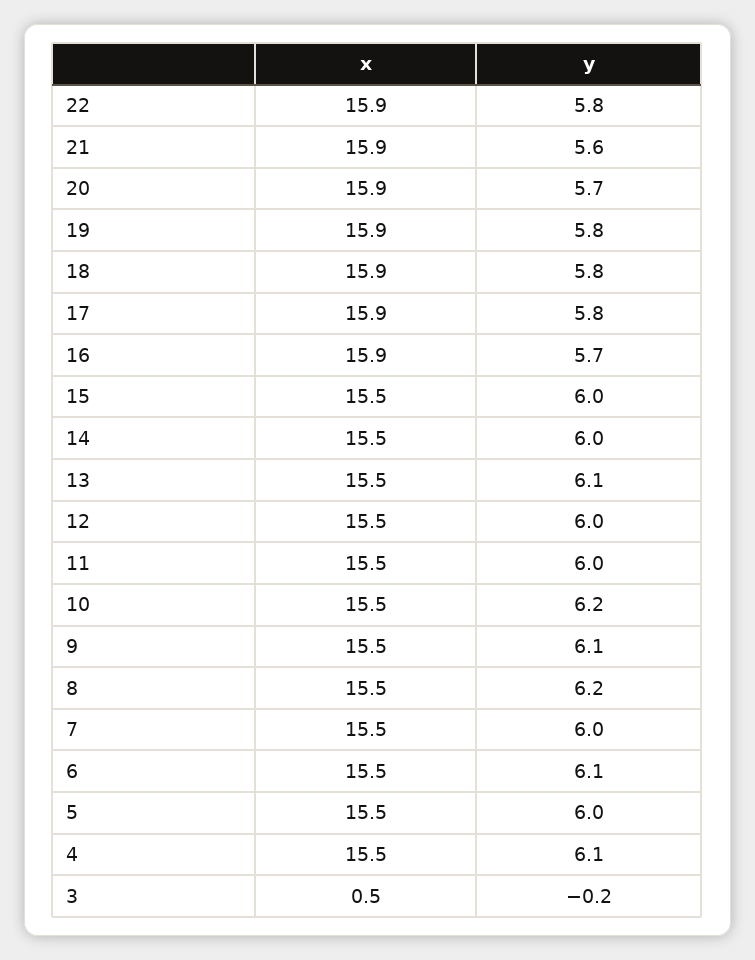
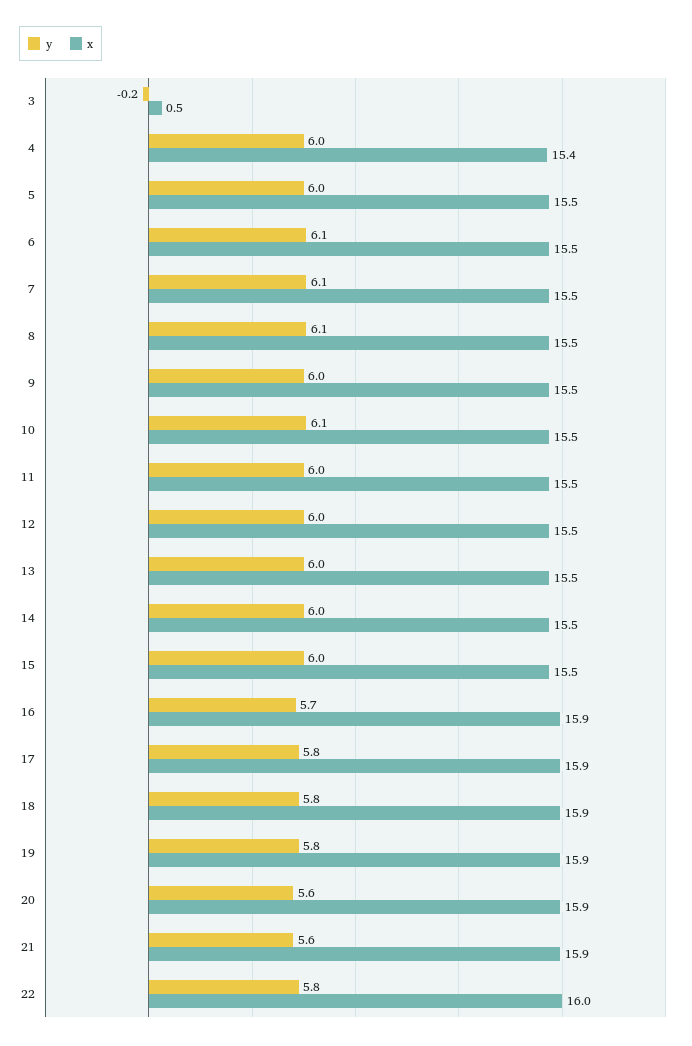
x, 22: 15.9 -> 16
y, 20: 5.7 -> 5.6
y, 13: 6.1 -> 6
y, 10: 6.2 -> 6.1
y, 9: 6.1 -> 6
y, 8: 6.2 -> 6.1
y, 7: 6 -> 6.1
x, 4: 15.5 -> 15.4
y, 4: 6.1 -> 6

